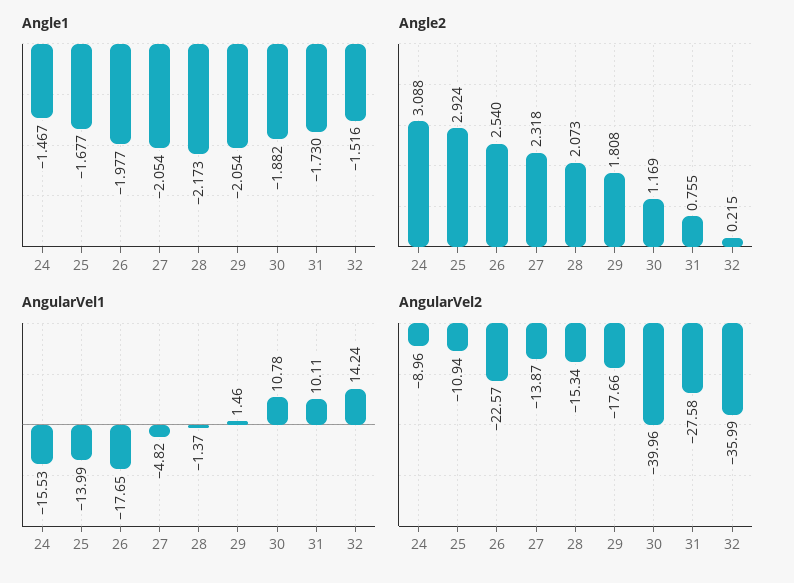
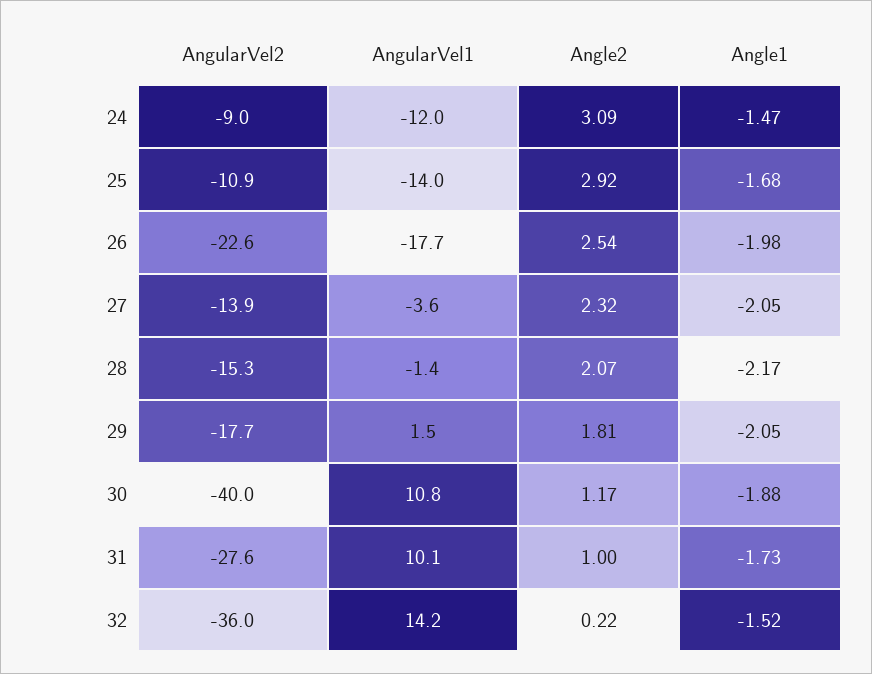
Angle2, 31: 0.755 -> 1
AngularVel1, 24: -15.53 -> -12
AngularVel1, 27: -4.82 -> -3.6

